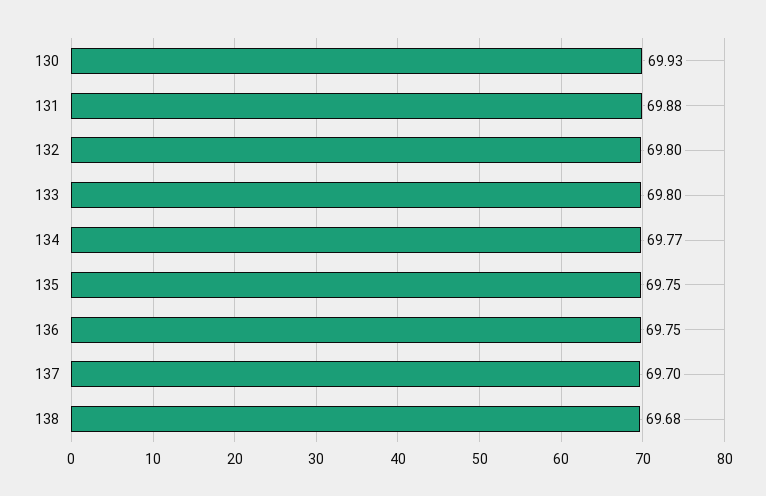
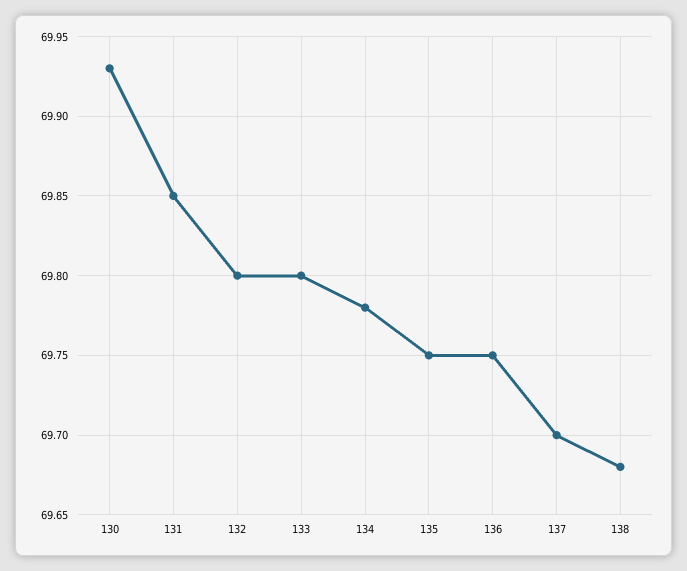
131: 69.88 -> 69.85
134: 69.77 -> 69.78

